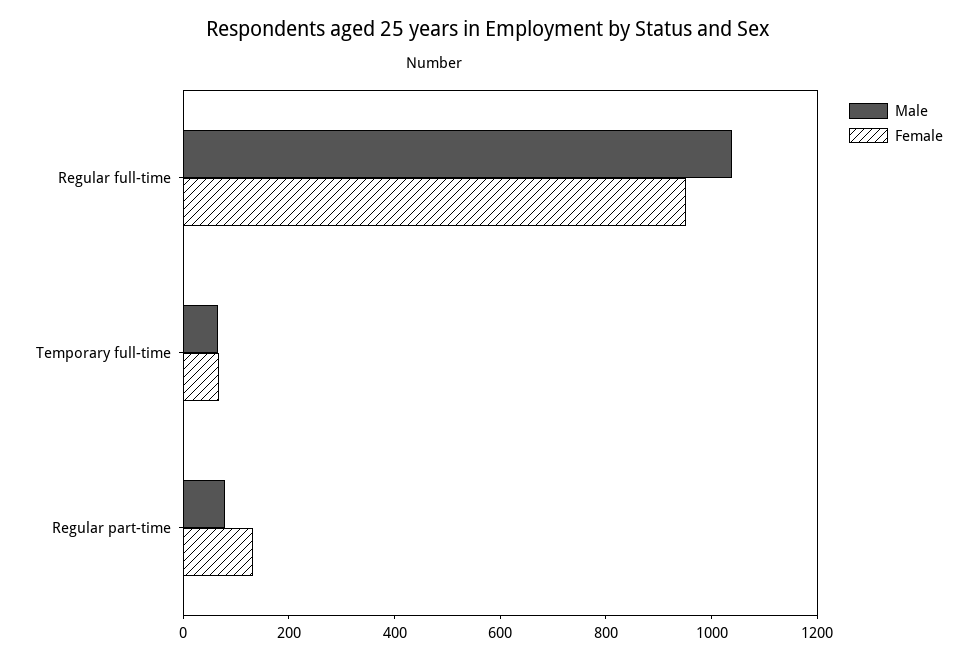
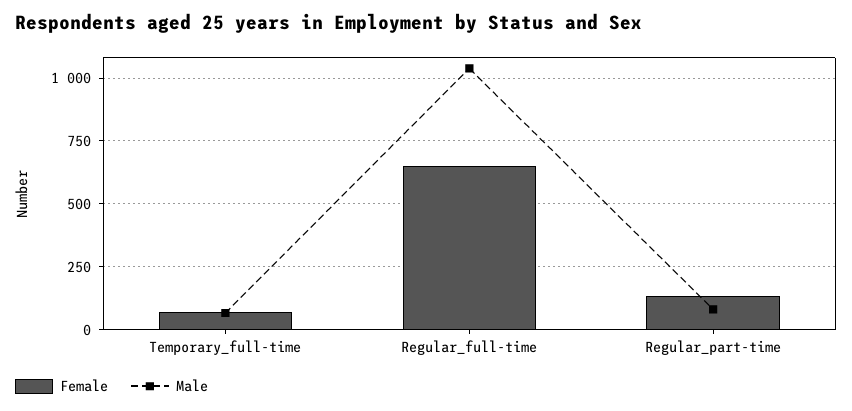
Female, Regular full-time: 950 -> 650

